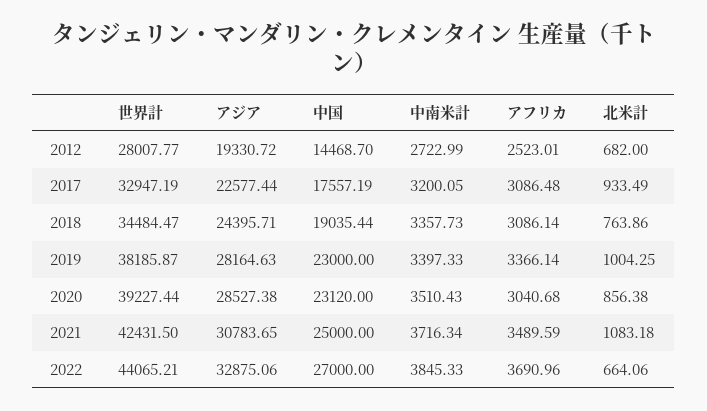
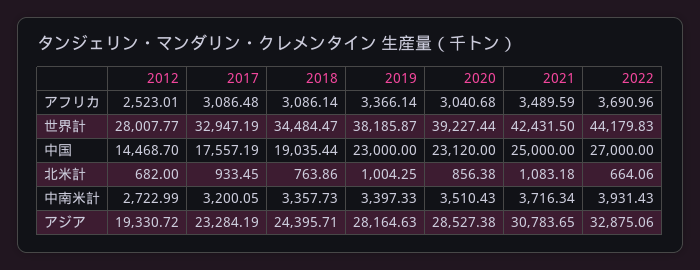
アジア, 2017: 22577.44 -> 23284.19
北米計, 2017: 933.49 -> 933.45
世界計, 2022: 44065.21 -> 44179.83
中南米計, 2022: 3845.33 -> 3931.43

